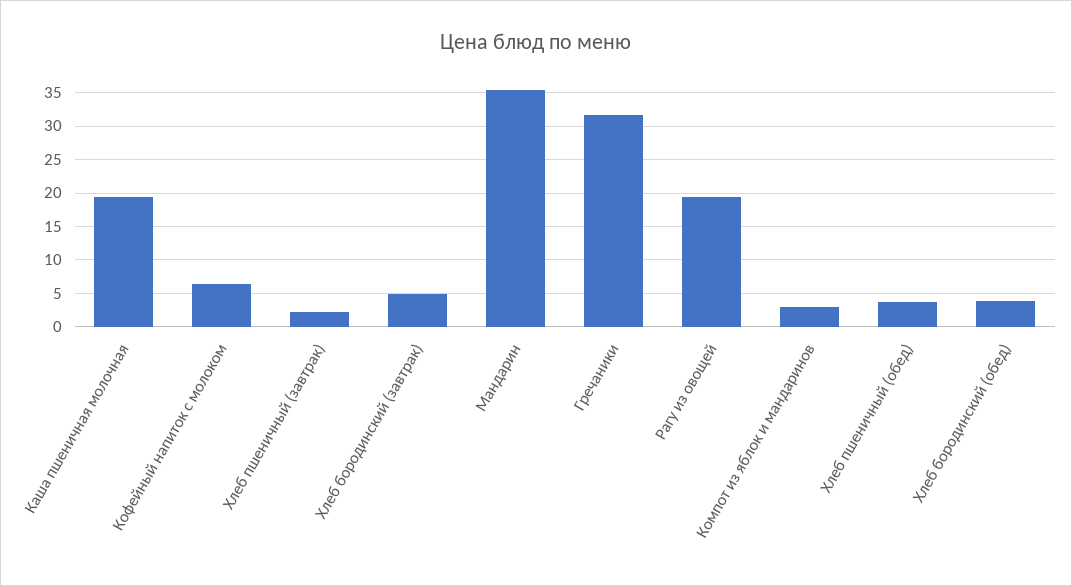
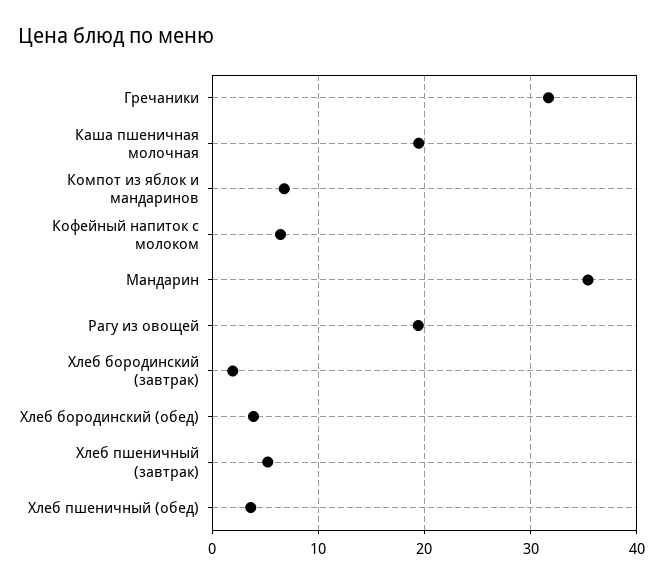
Хлеб пшеничный (завтрак): 2 -> 5
Хлеб бородинский (завтрак): 5 -> 2
Компот из яблок и мандаринов: 3 -> 7

